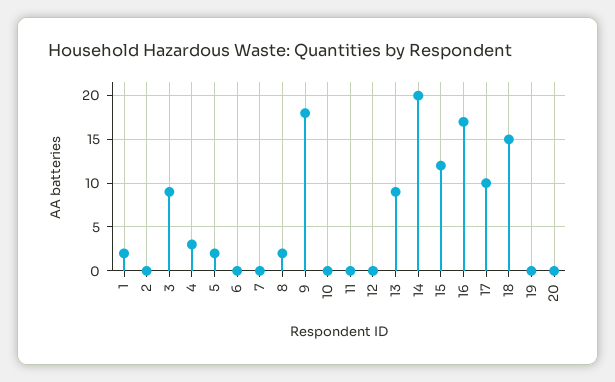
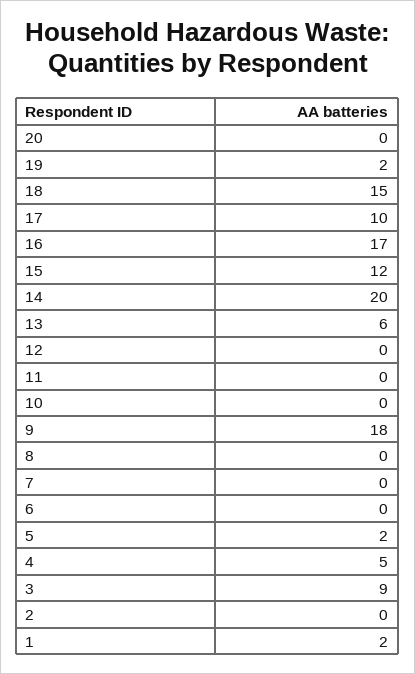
4: 3 -> 5
8: 2 -> 0
13: 9 -> 6
19: 0 -> 2

